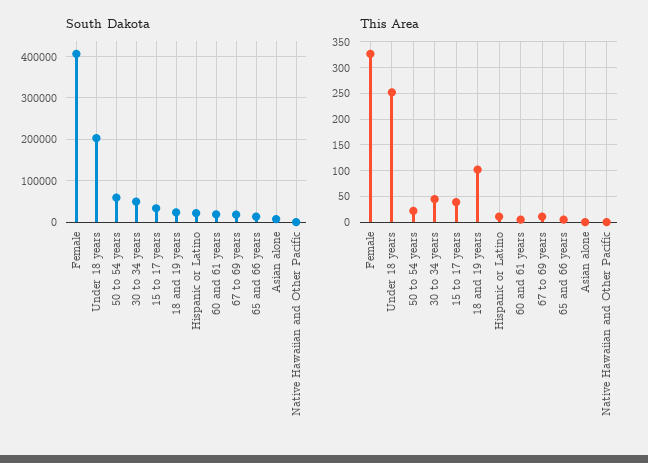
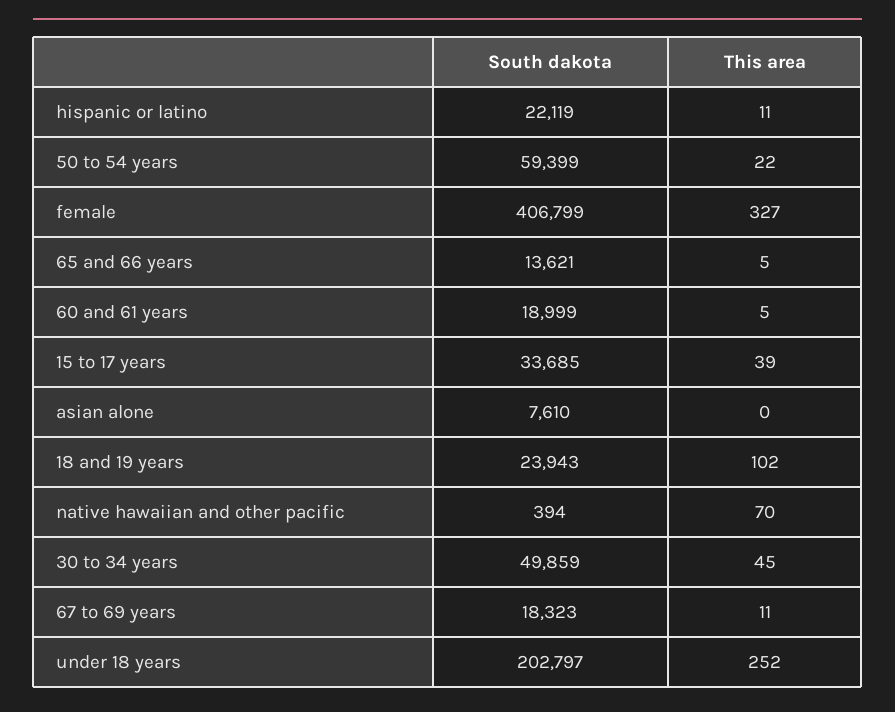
This Area, Native Hawaiian and Other Pacific: 0 -> 70

